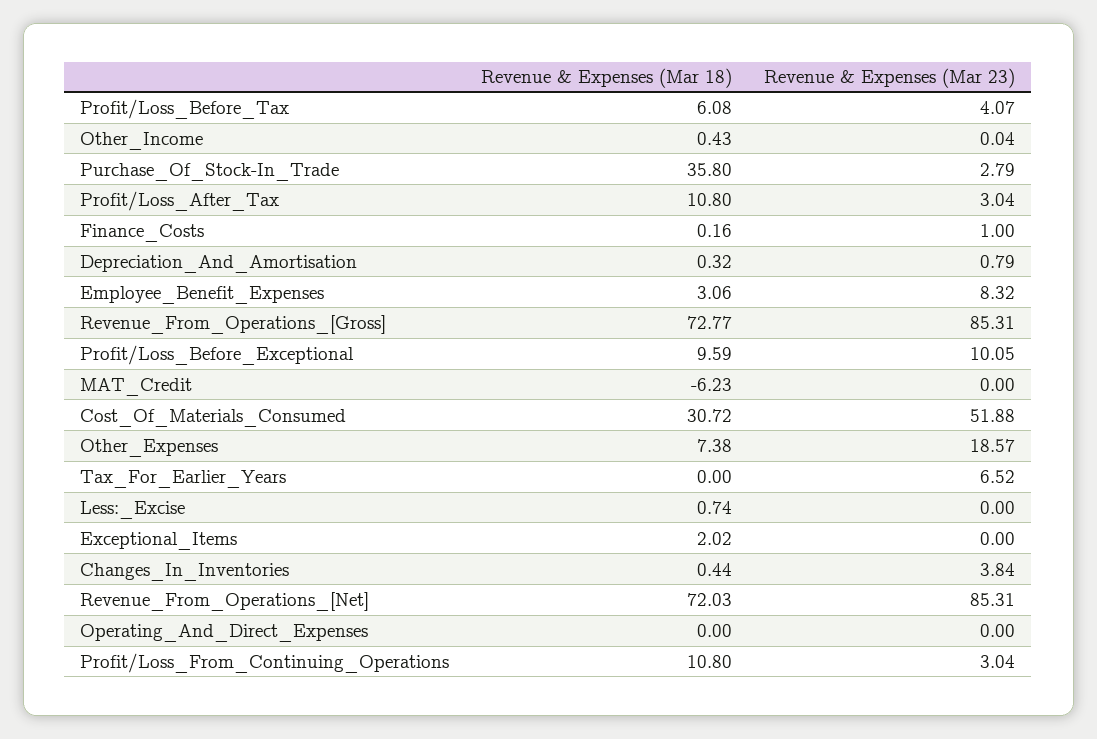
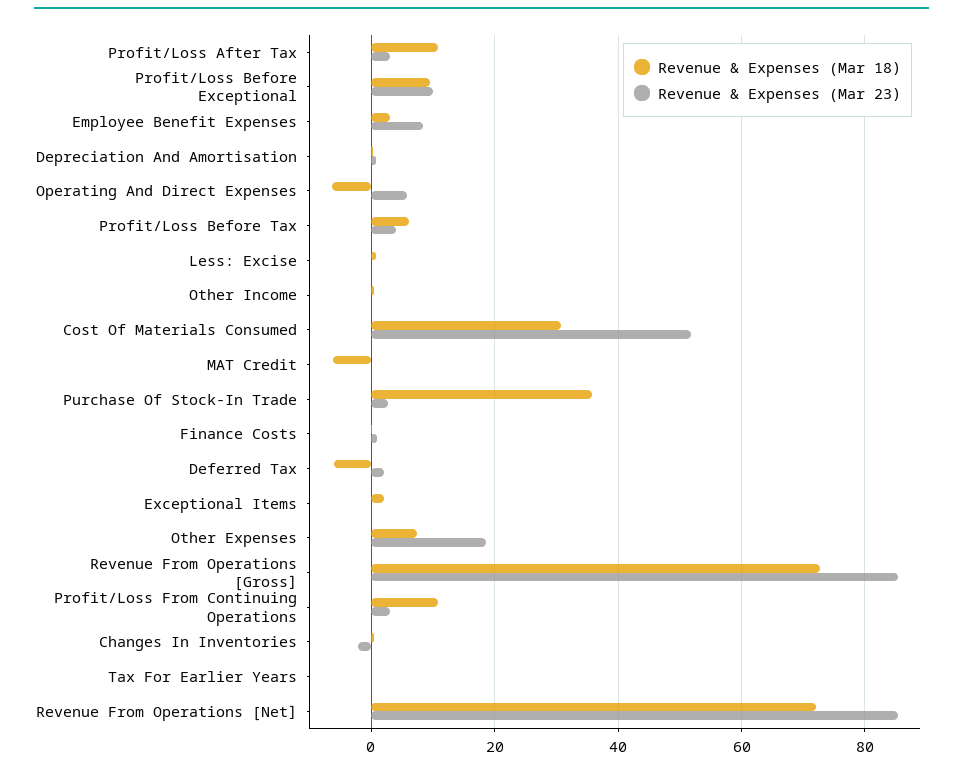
Revenue & Expenses (Mar 23), Tax_For_Earlier_Years: 6.52 -> 0
Revenue & Expenses (Mar 23), Changes_In_Inventories: 3.84 -> -2
Revenue & Expenses (Mar 18), Operating_And_Direct_Expenses: 0 -> -6
Revenue & Expenses (Mar 23), Operating_And_Direct_Expenses: 0 -> 6
Revenue & Expenses (Mar 18), Deferred Tax: none -> -6
Revenue & Expenses (Mar 23), Deferred Tax: none -> 2

